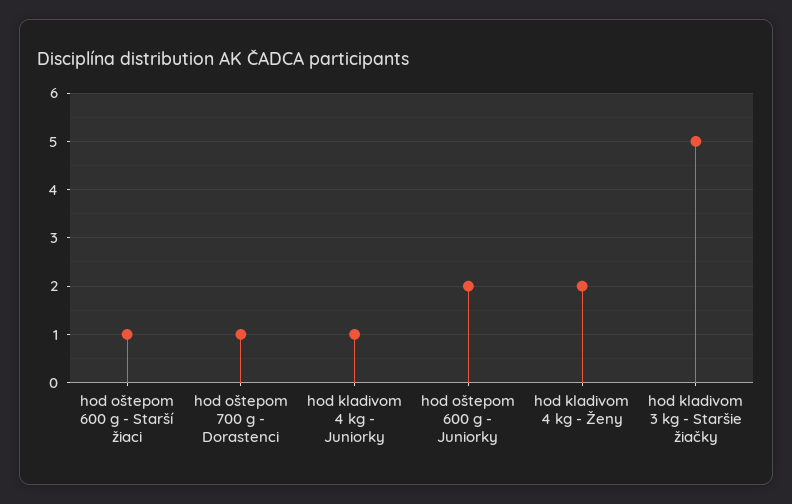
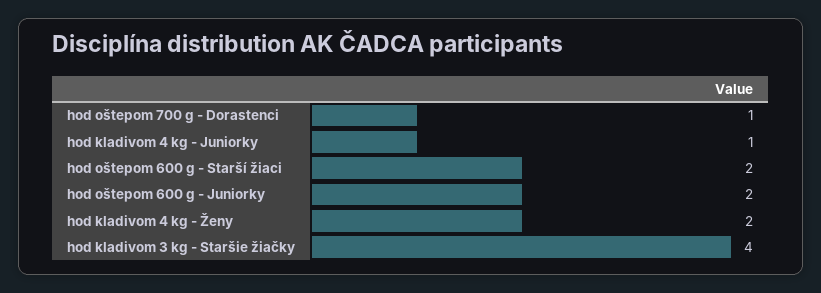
hod oštepom 600 g - Starší žiaci: 1 -> 2
hod kladivom 3 kg - Staršie žiačky: 5 -> 4

